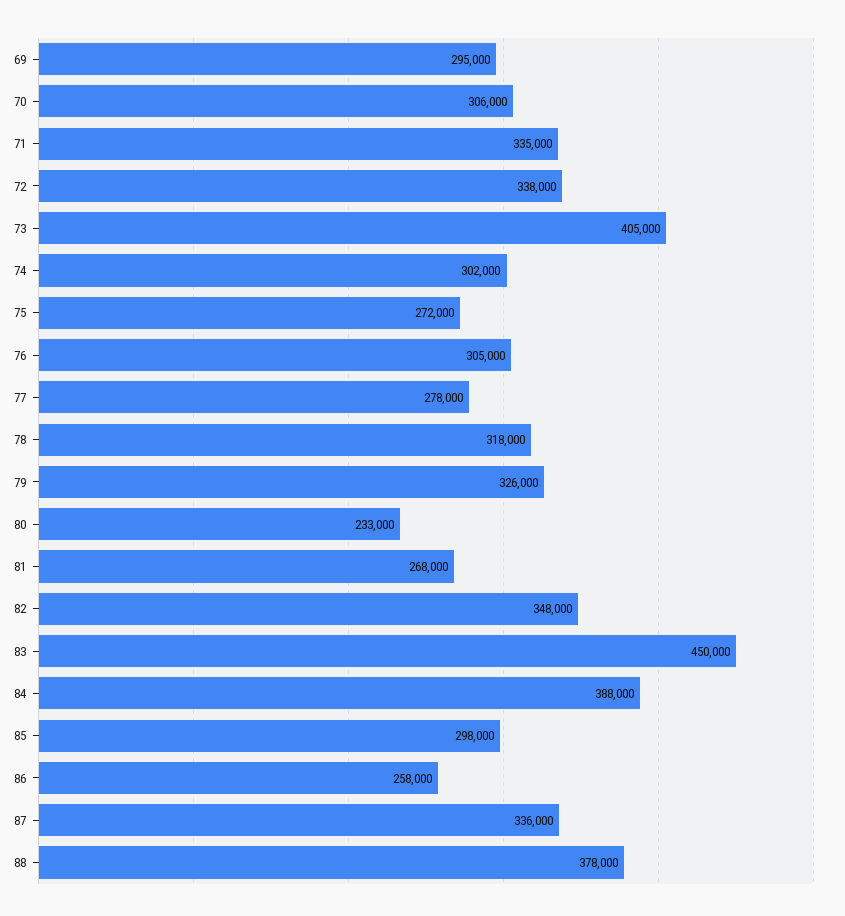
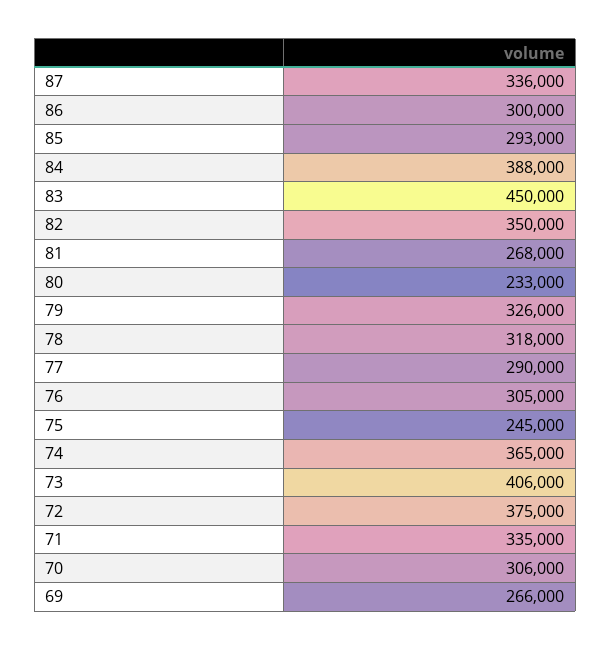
69: 295000 -> 266000
72: 338000 -> 375000
73: 405000 -> 406000
74: 302000 -> 365000
75: 272000 -> 245000
77: 278000 -> 290000
82: 348000 -> 350000
85: 298000 -> 293000
86: 258000 -> 300000
88: 378000 -> none

